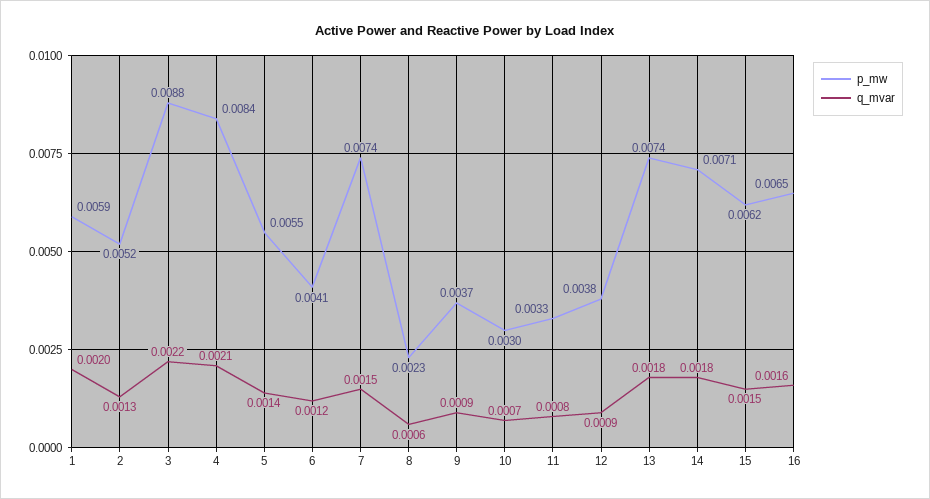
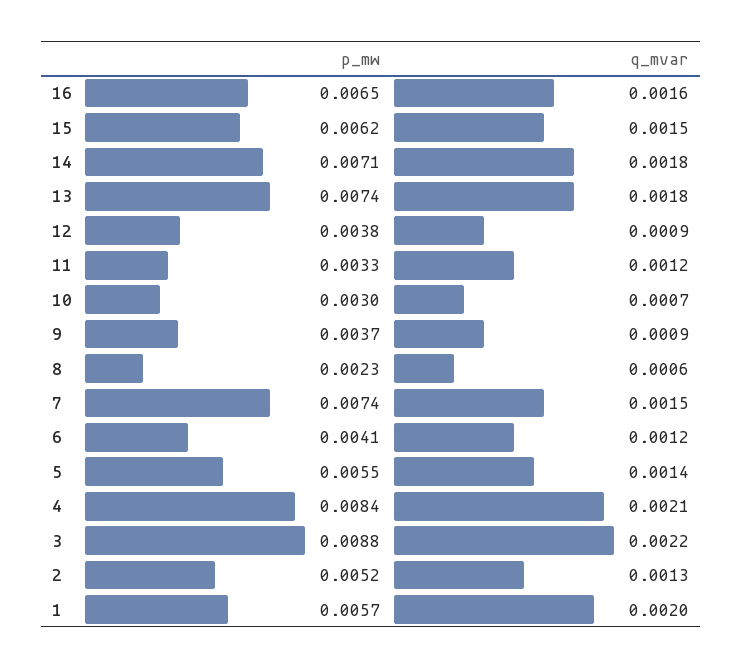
p_mw, 1: 0.0059 -> 0.0057
q_mvar, 11: 0.0008 -> 0.0012

